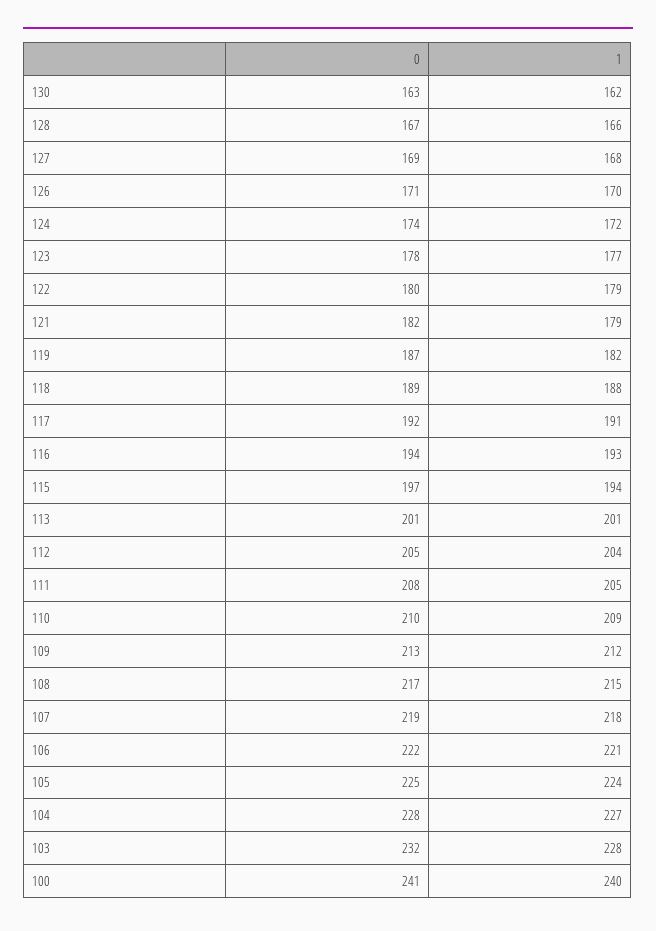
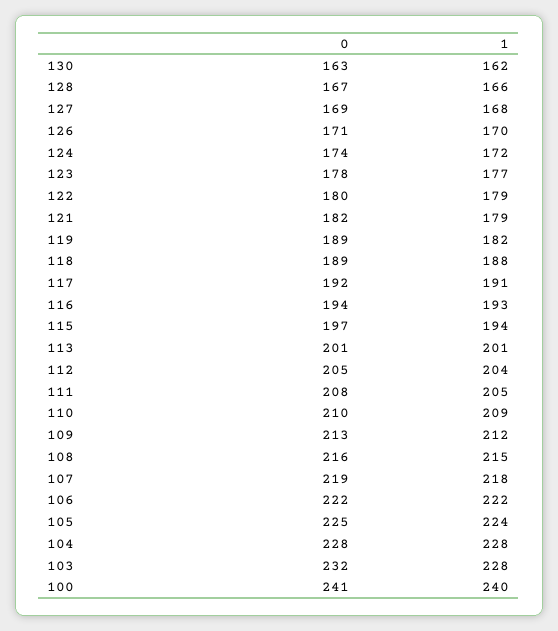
0, 119: 187 -> 189
0, 108: 217 -> 216
1, 106: 221 -> 222
1, 104: 227 -> 228

